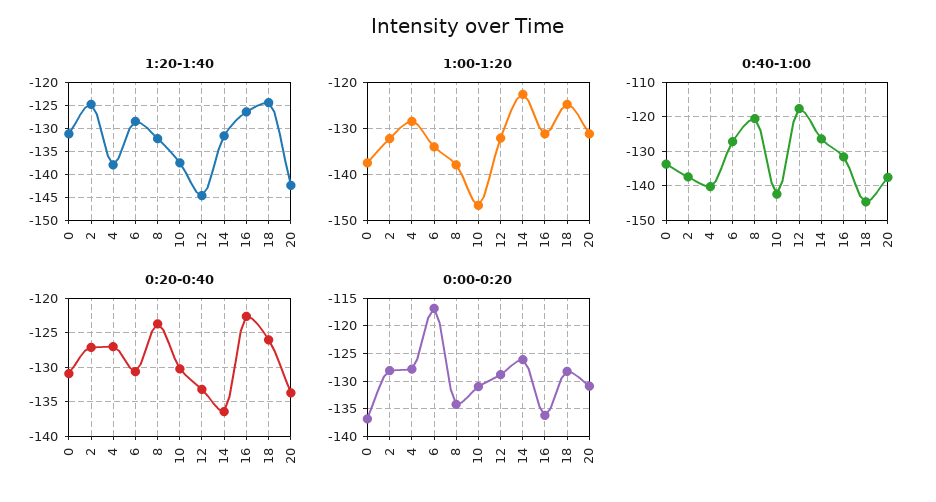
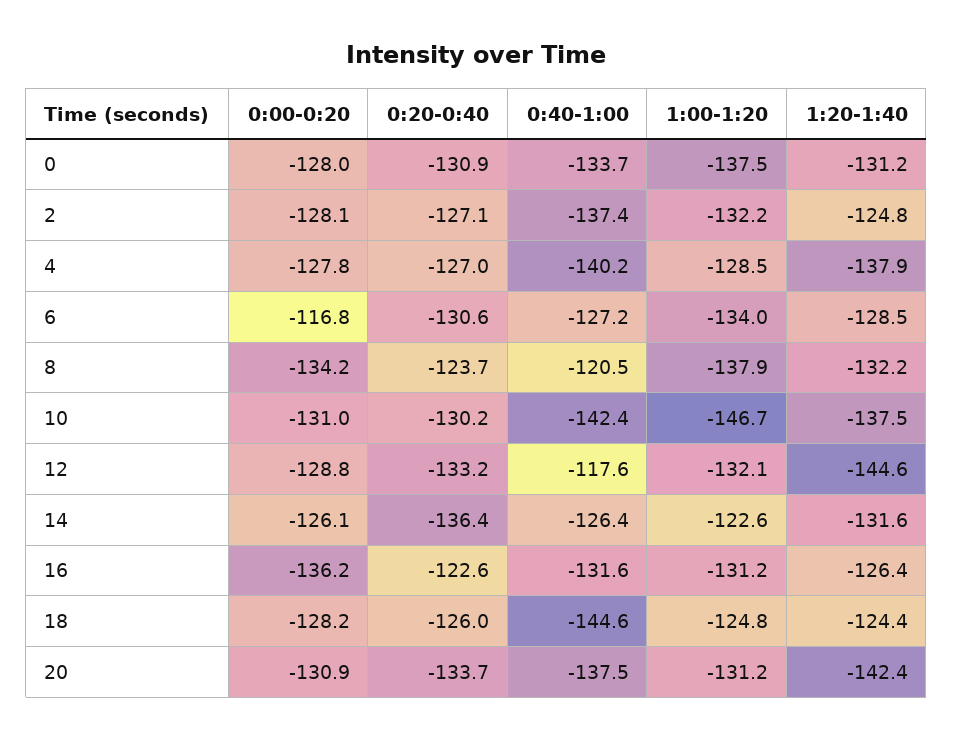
0:00-0:20, 0: -137.5 -> -128

